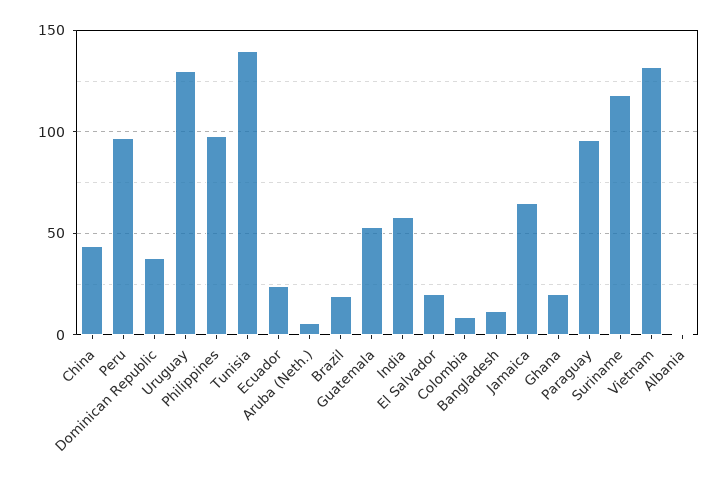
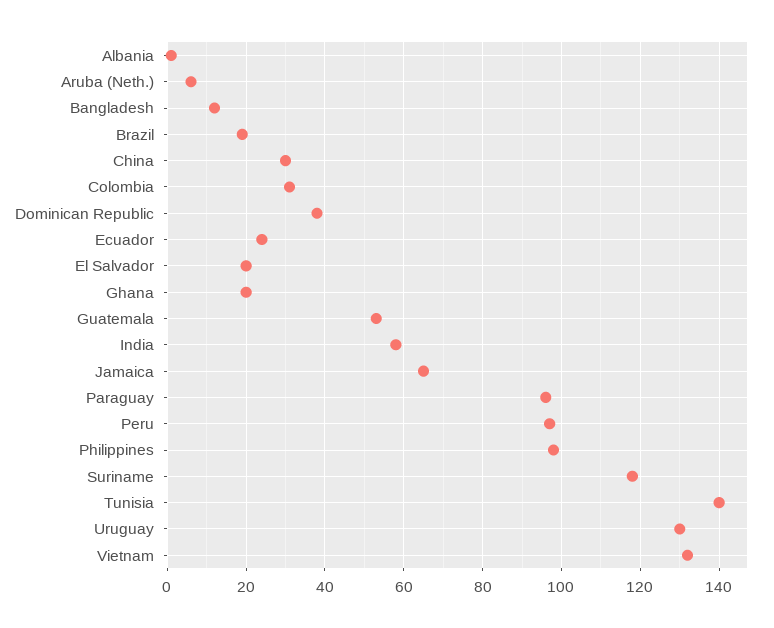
China: 45 -> 30
Colombia: 10 -> 30

